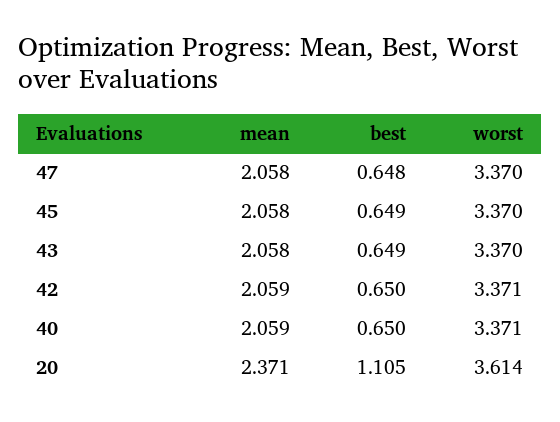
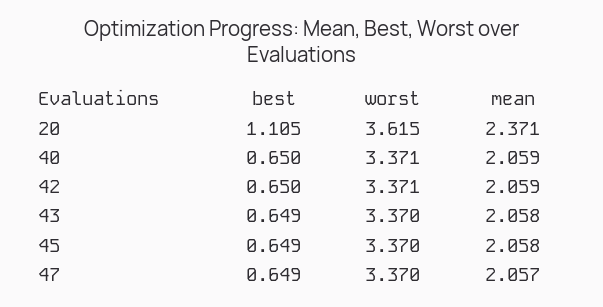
mean, 47: 2.058 -> 2.057
best, 47: 0.648 -> 0.649
worst, 20: 3.614 -> 3.615

